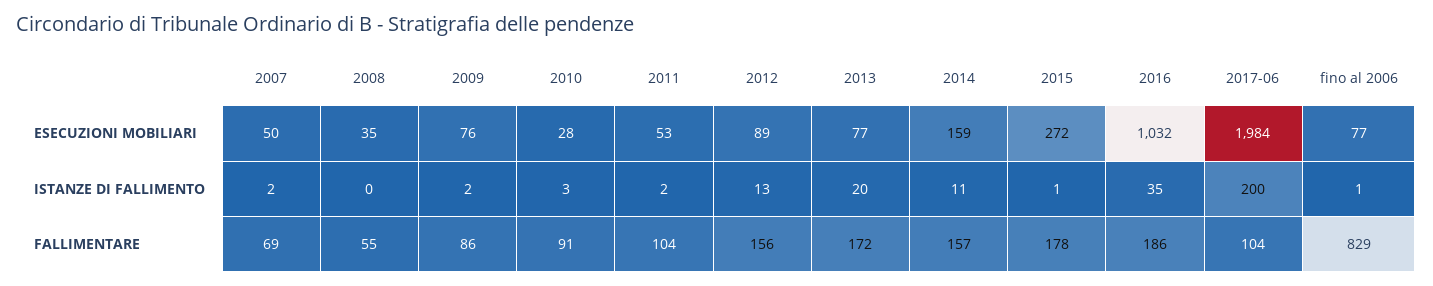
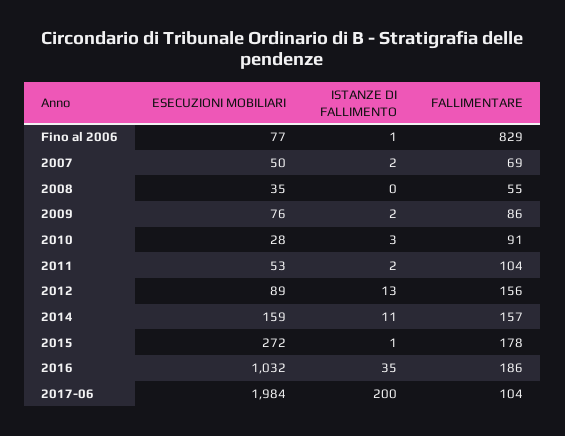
2013, ESECUZIONI MOBILIARI: 77 -> none
2013, ISTANZE DI FALLIMENTO: 20 -> none
2013, FALLIMENTARE: 172 -> none

